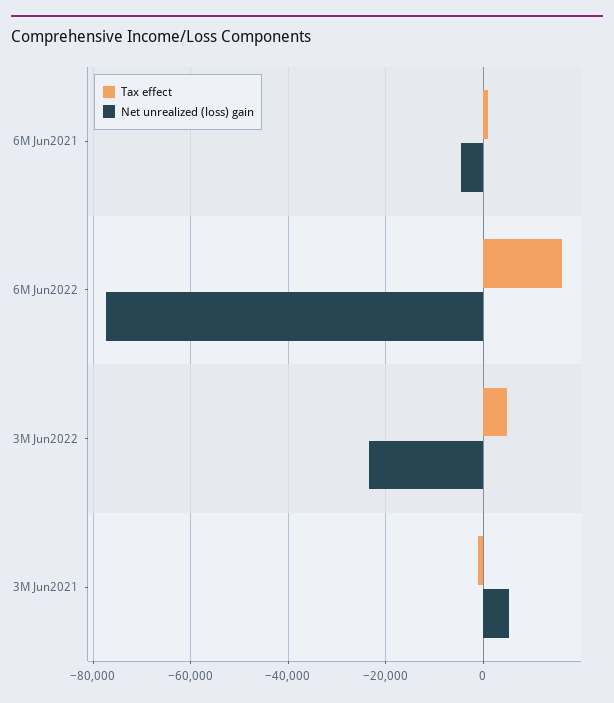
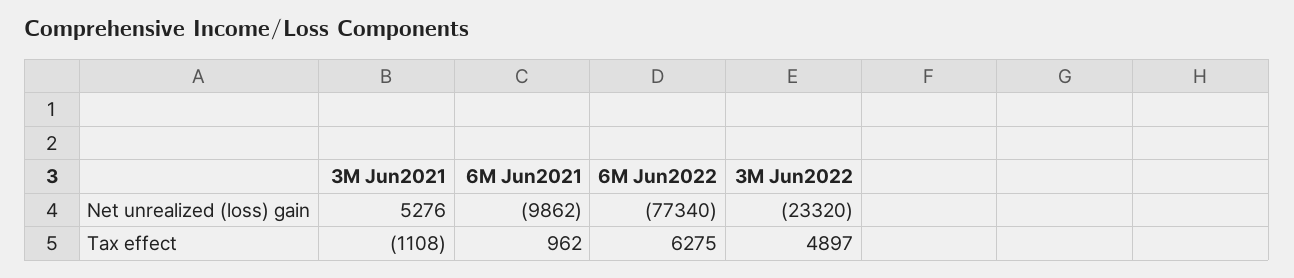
Net unrealized (loss) gain, 6M Jun2021: -4000 -> -9862
Tax effect, 6M Jun2022: 16000 -> 6275

